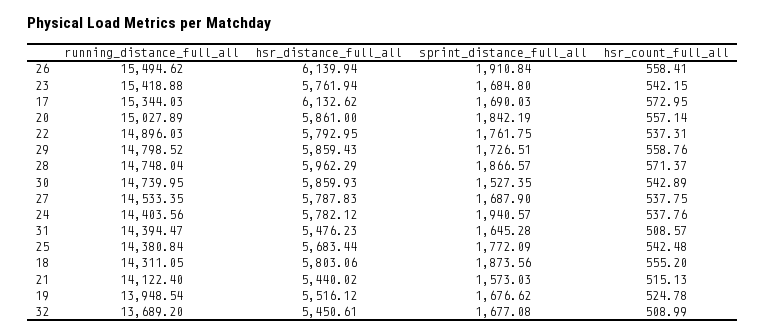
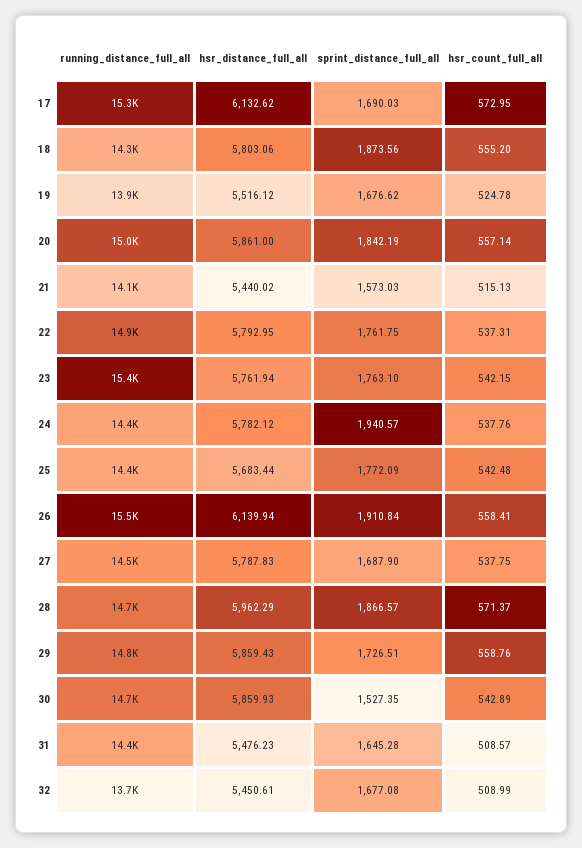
sprint_distance_full_all, 23: 1684.8 -> 1763.1

